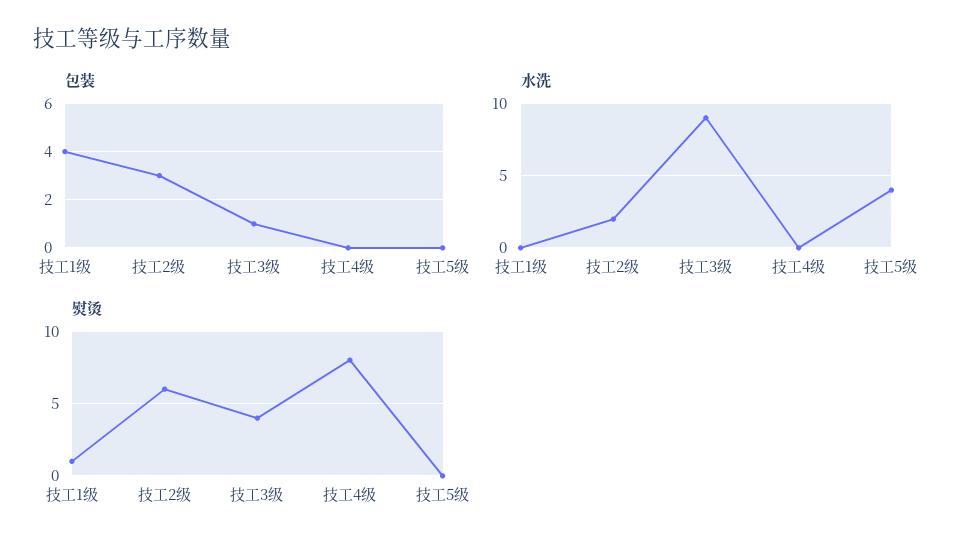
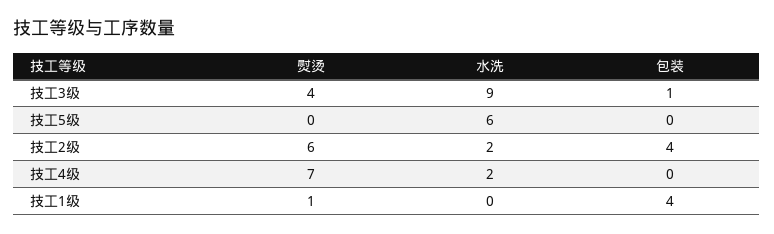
包装, 技工2级: 3 -> 4
水洗, 技工4级: 0 -> 2
水洗, 技工5级: 4 -> 6
熨烫, 技工4级: 8 -> 7

